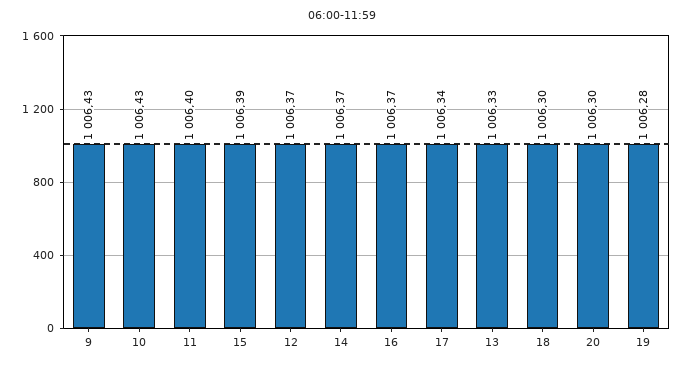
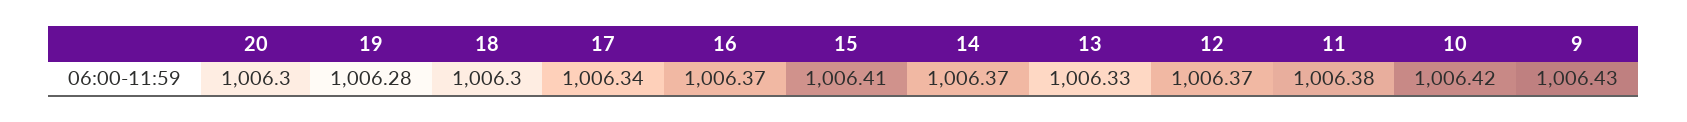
10: 1006.43 -> 1006.42
11: 1006.4 -> 1006.38
15: 1006.39 -> 1006.41

